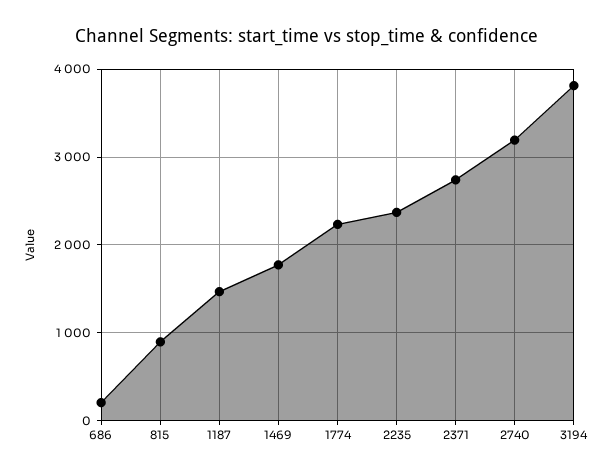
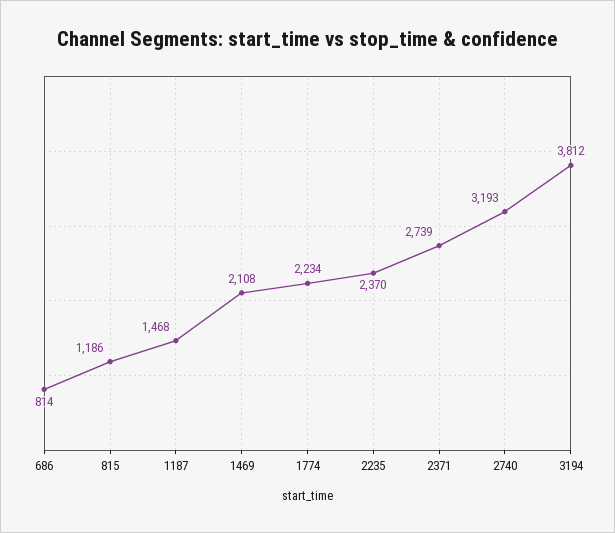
686: 200 -> 814
815: 900 -> 1186
1469: 1800 -> 2108

